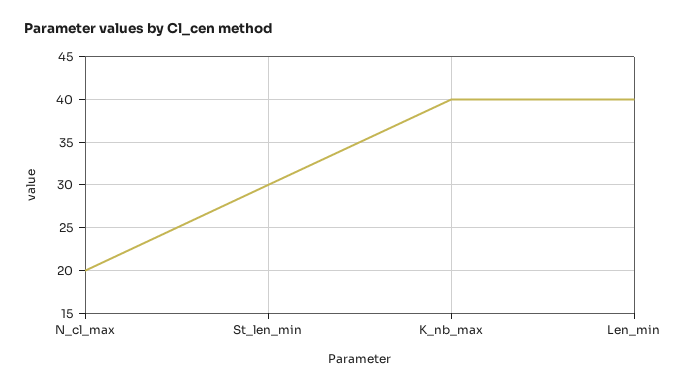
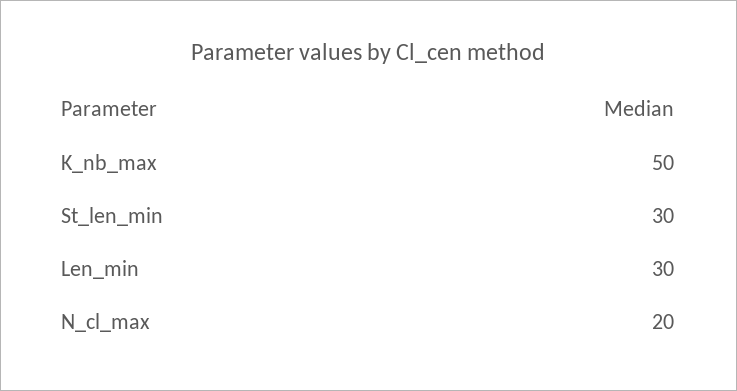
K_nb_max: 40 -> 50
Len_min: 40 -> 30

